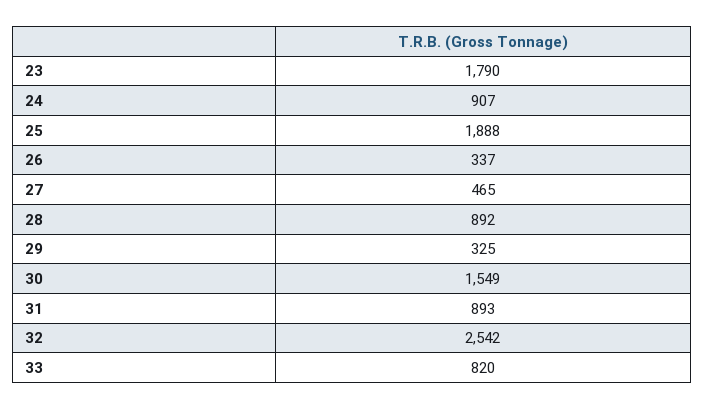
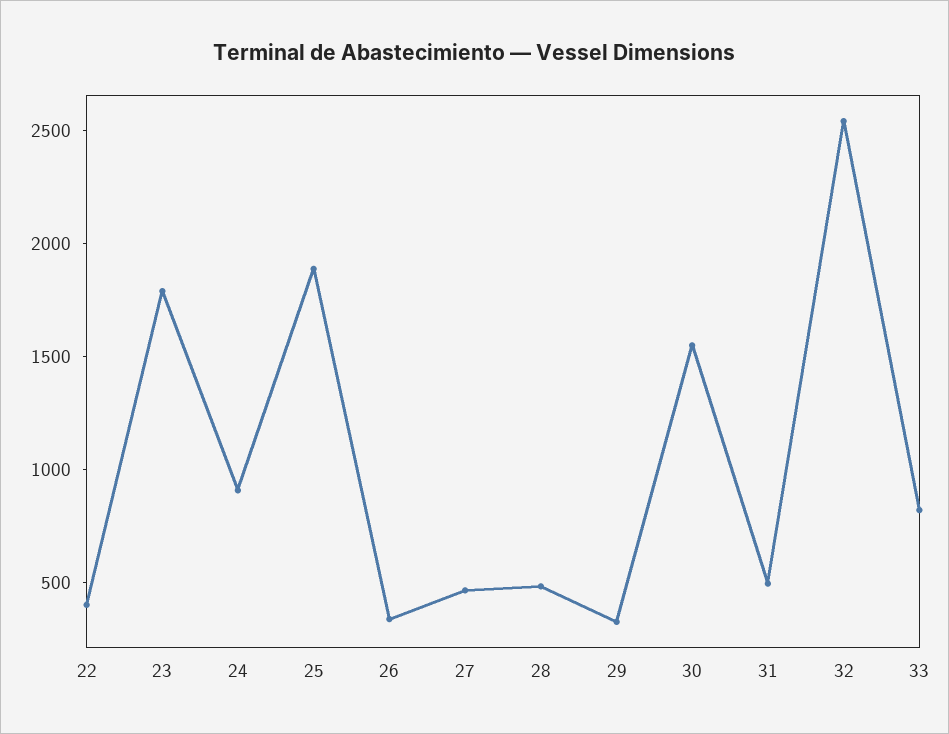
28: 892 -> 500
31: 893 -> 500
22: none -> 400

